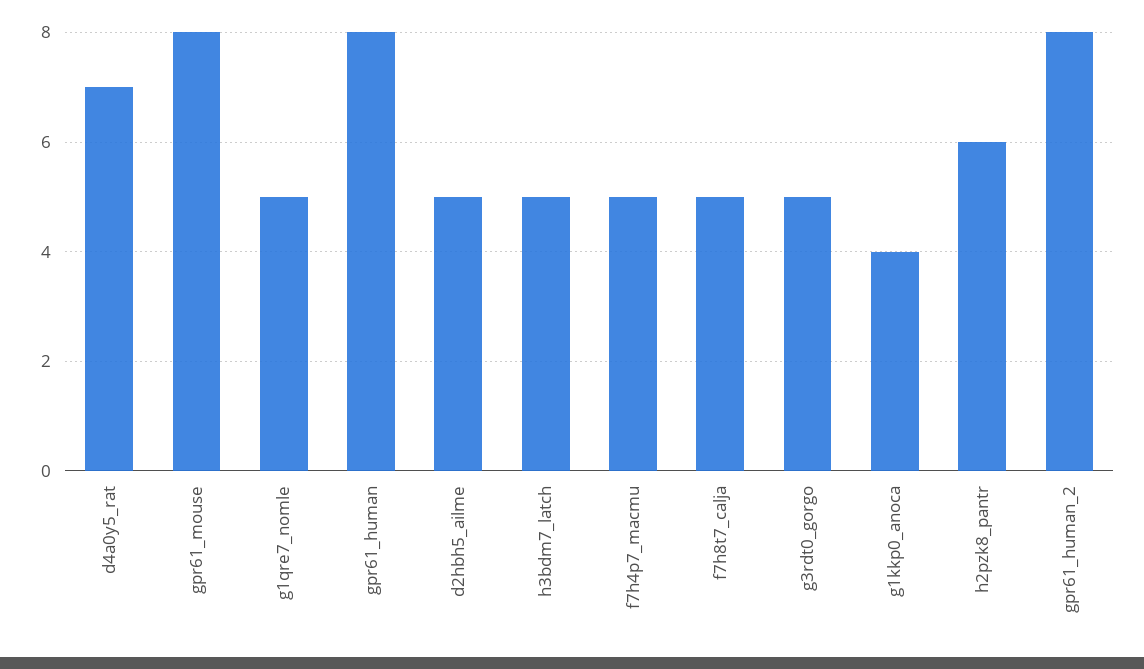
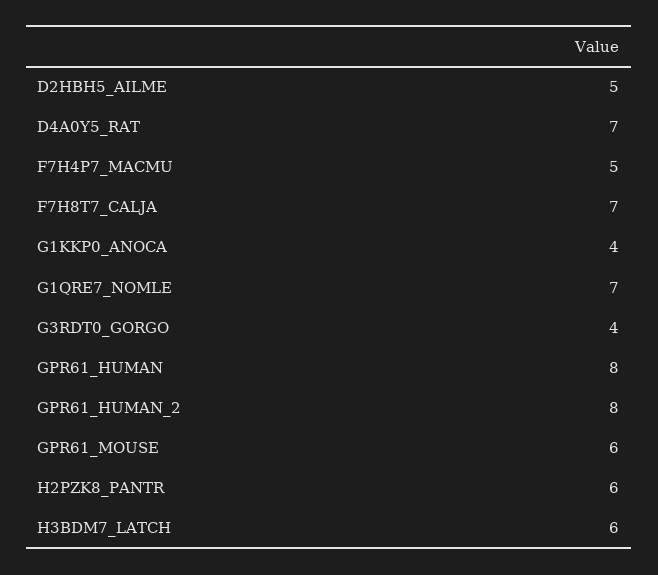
gpr61_mouse: 8 -> 6
g1qre7_nomle: 5 -> 7
h3bdm7_latch: 5 -> 6
f7h8t7_calja: 5 -> 7
g3rdt0_gorgo: 5 -> 4

